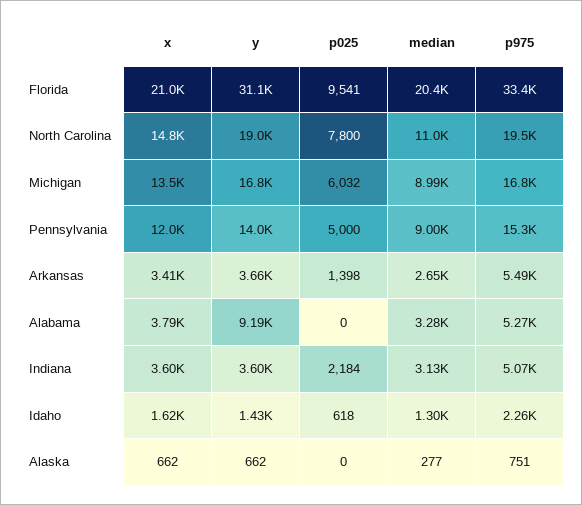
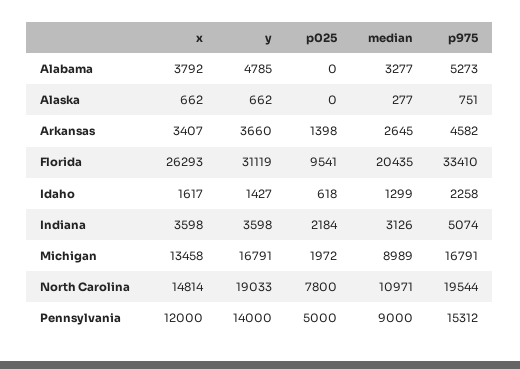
x, Florida: 21000 -> 26293
p025, Michigan: 6032 -> 1972
p975, Arkansas: 5490 -> 4582
y, Alabama: 9190 -> 4785

